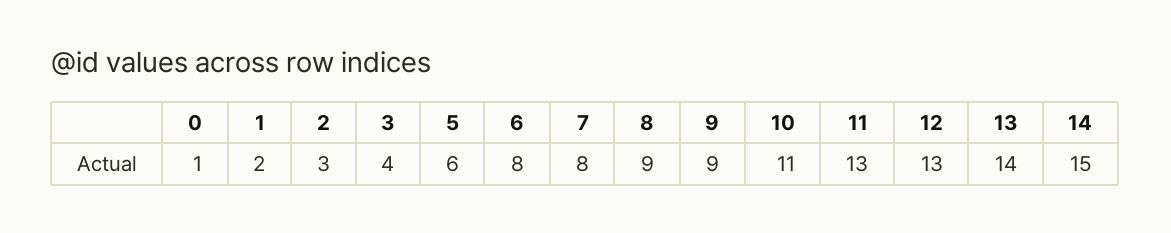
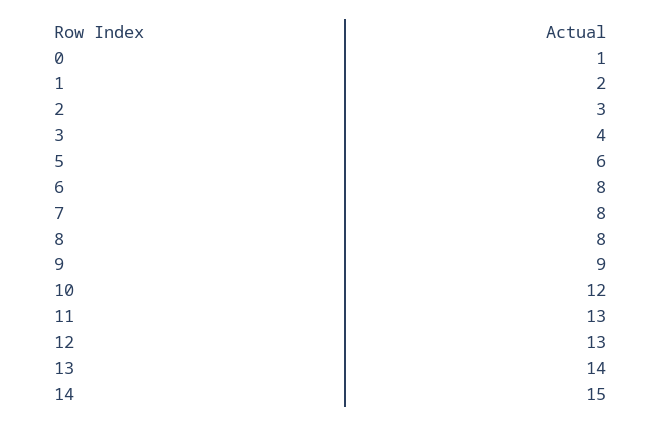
8: 9 -> 8
10: 11 -> 12

